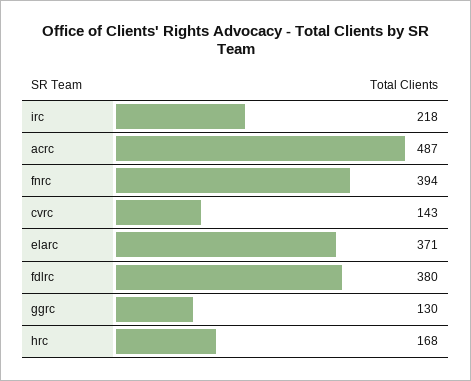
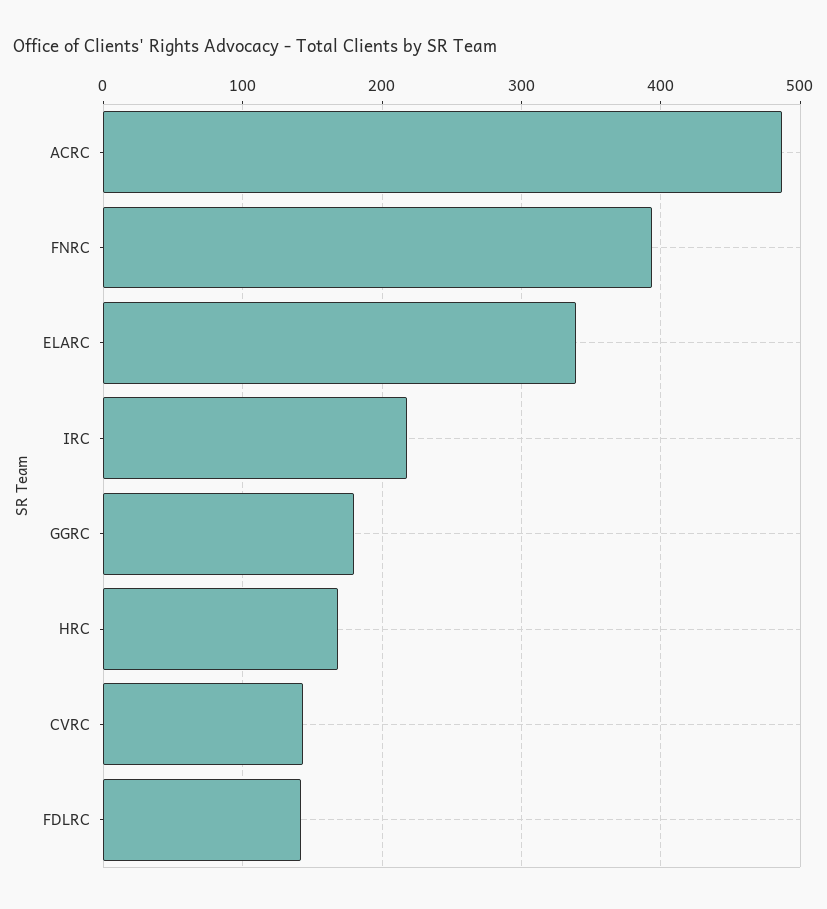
elarc: 371 -> 340
fdlrc: 380 -> 140
ggrc: 130 -> 180

